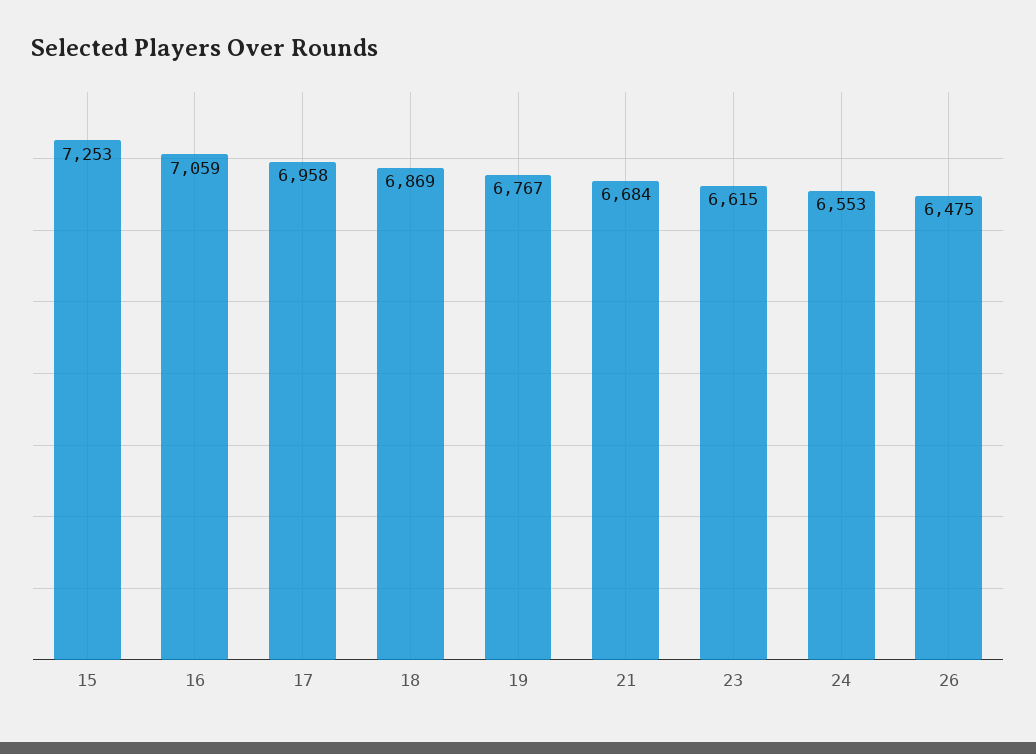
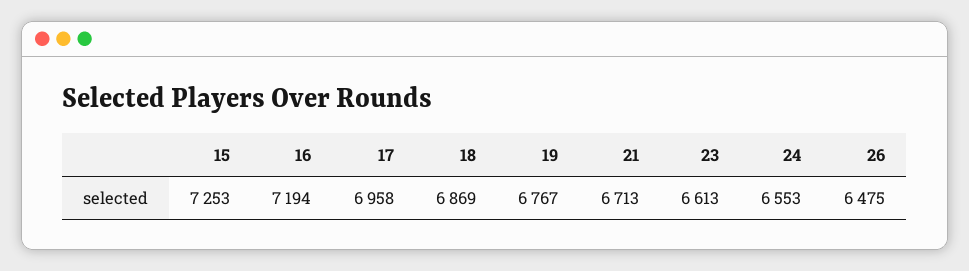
16: 7059 -> 7194
21: 6684 -> 6713
23: 6615 -> 6613

